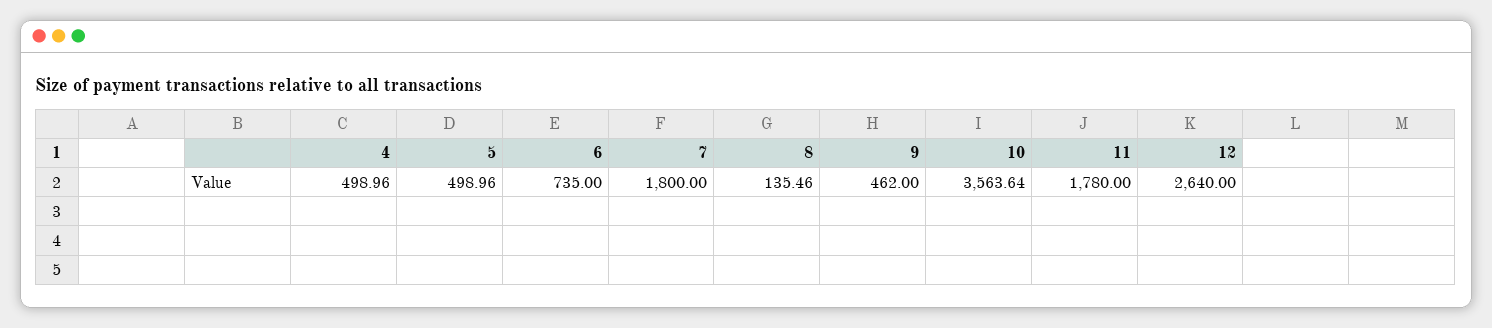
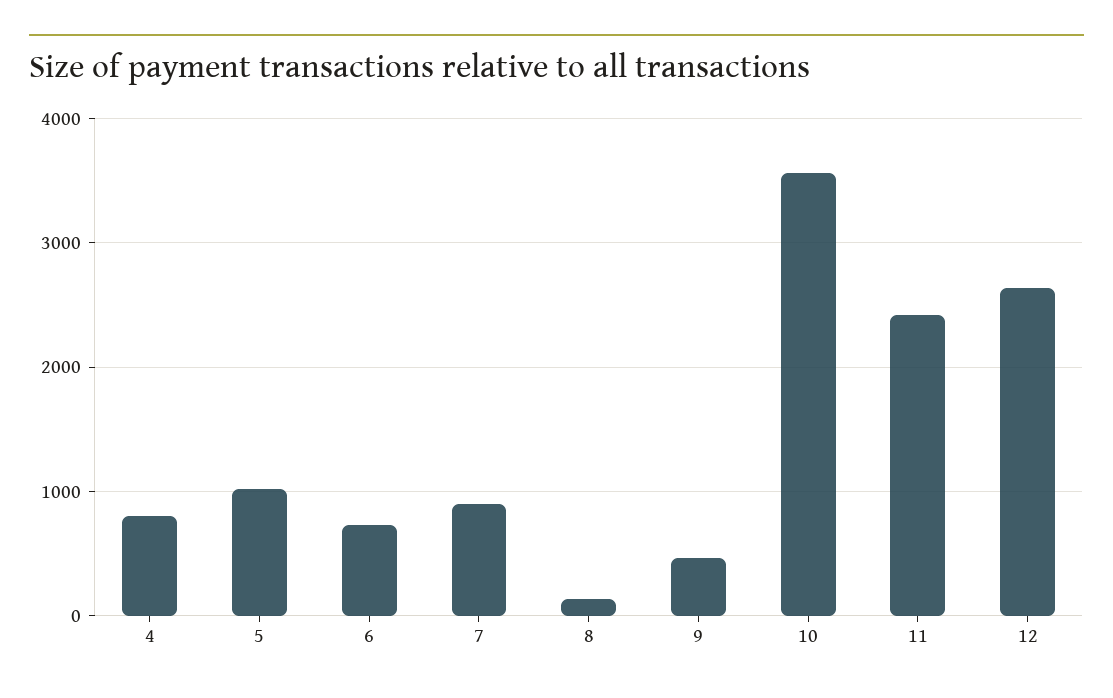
4: 498.96 -> 800
5: 498.96 -> 1000
7: 1800 -> 900
11: 1780 -> 2400

